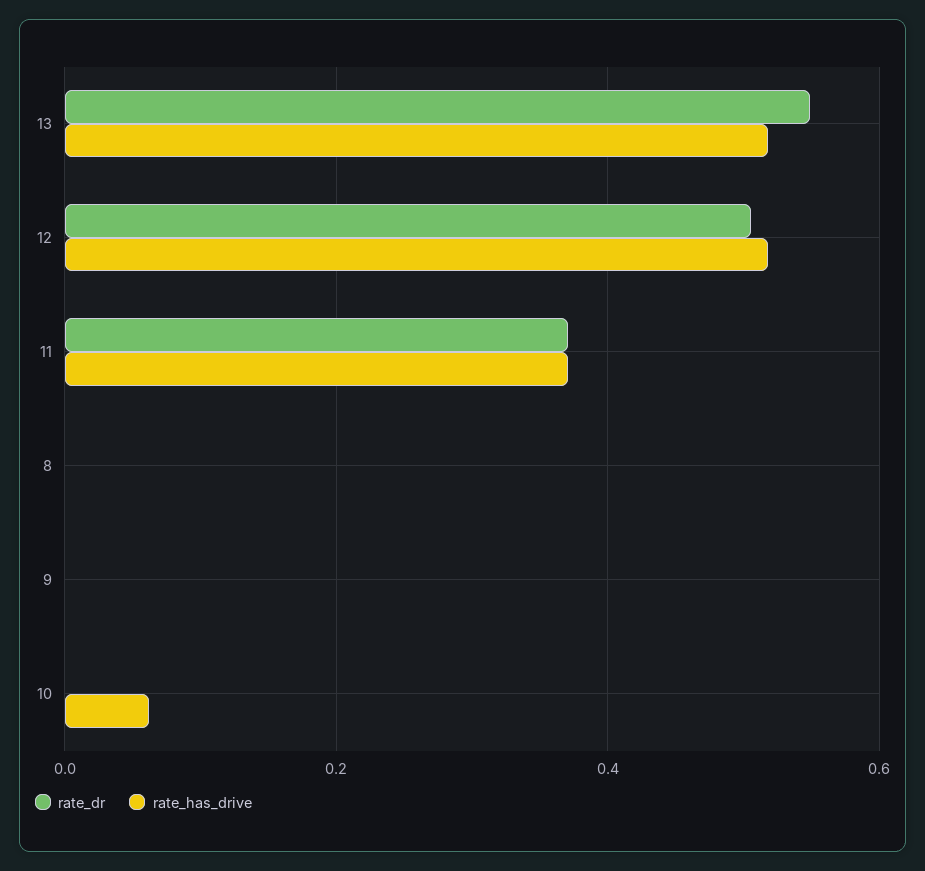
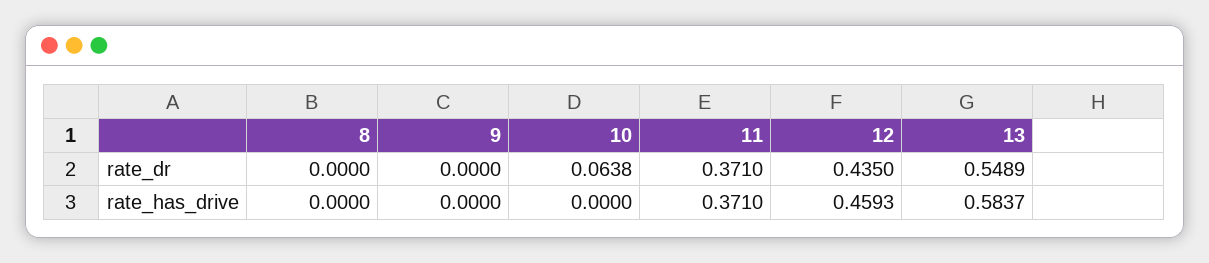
rate_has_drive, 13: 0.52 -> 0.5837
rate_dr, 12: 0.5 -> 0.435
rate_has_drive, 12: 0.52 -> 0.4593
rate_dr, 10: 0 -> 0.0638
rate_has_drive, 10: 0.06 -> 0

